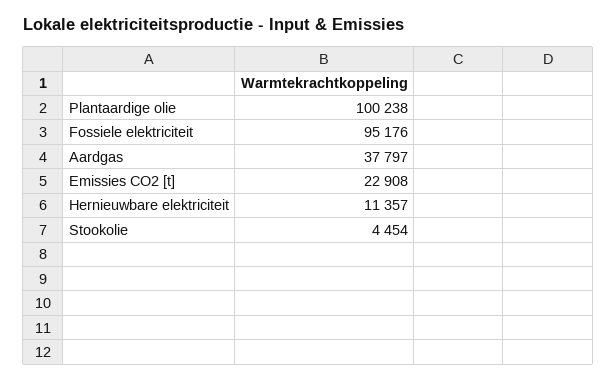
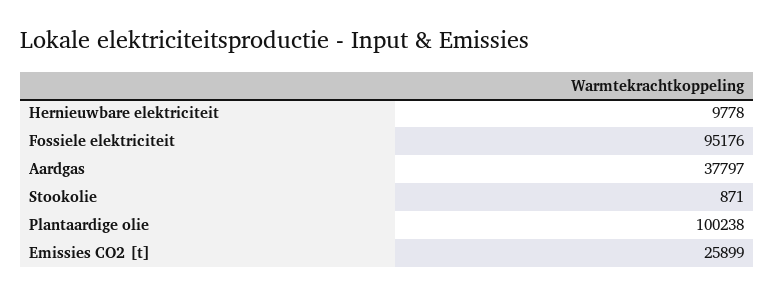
Emissies CO2 [t]: 22908 -> 25899
Hernieuwbare elektriciteit: 11357 -> 9778
Stookolie: 4454 -> 871

